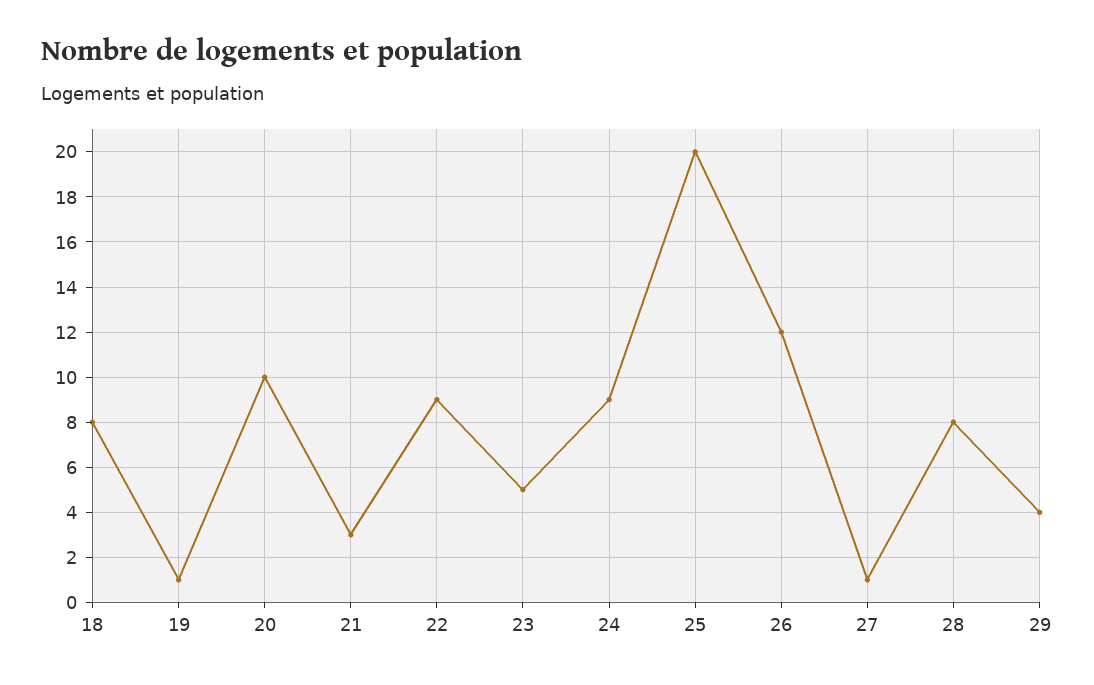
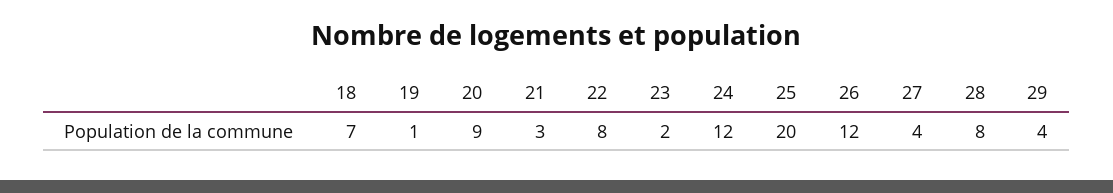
18: 8 -> 7
20: 10 -> 9
22: 9 -> 8
23: 5 -> 2
24: 9 -> 12
27: 1 -> 4

